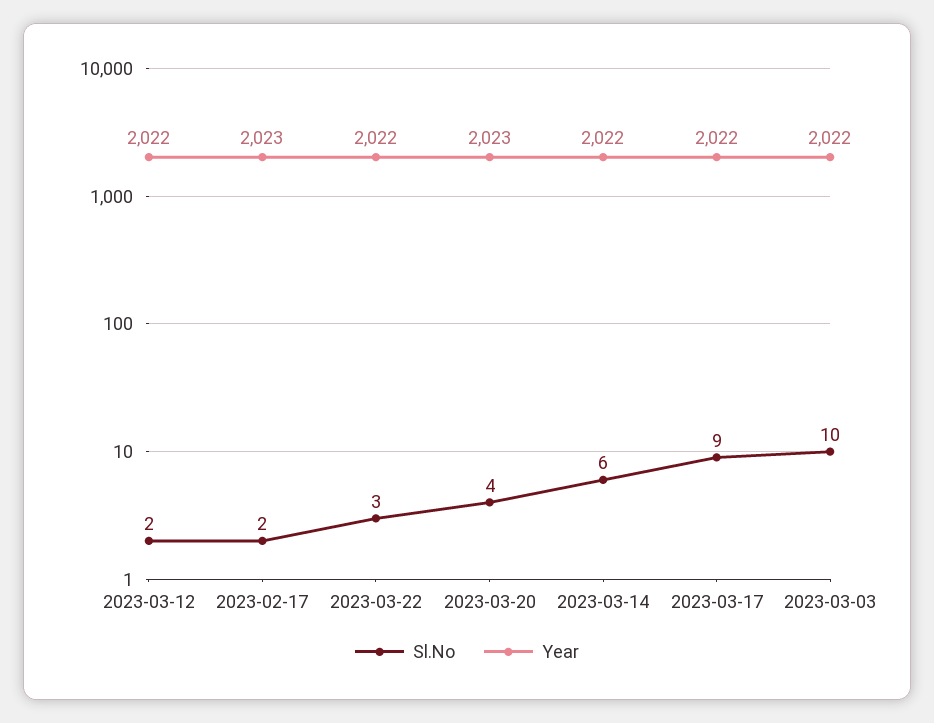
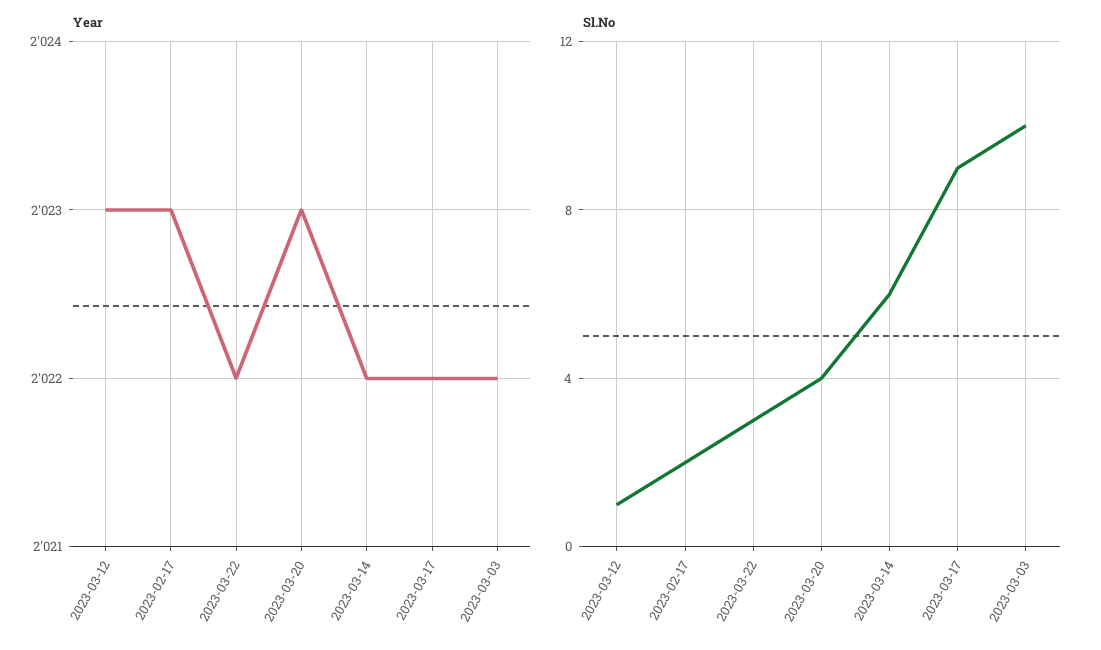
Sl.No, 2023-03-12: 2 -> 1
Year, 2023-03-12: 2022 -> 2023

